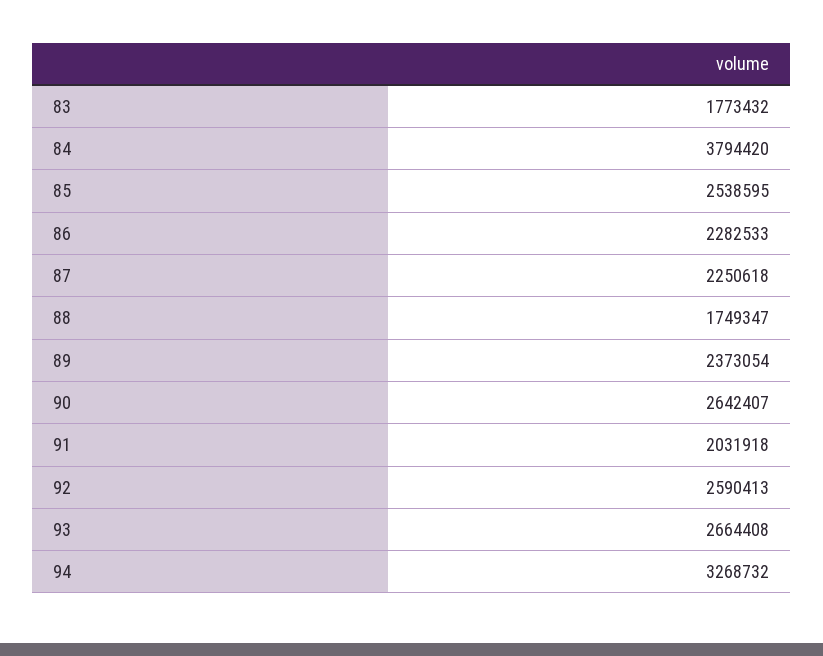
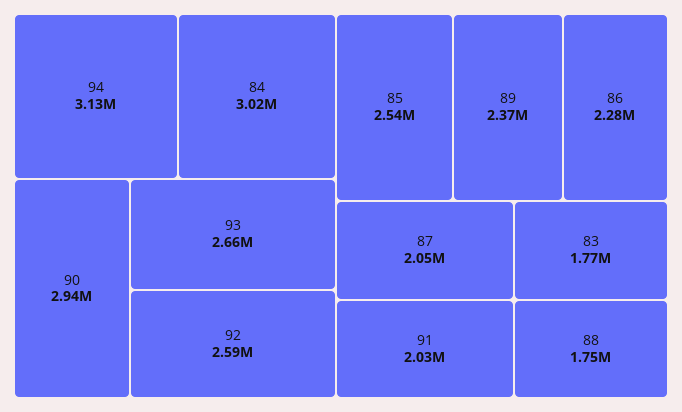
84: 3794420 -> 3020000
87: 2250618 -> 2050000
90: 2642407 -> 2940000
94: 3268732 -> 3130000

